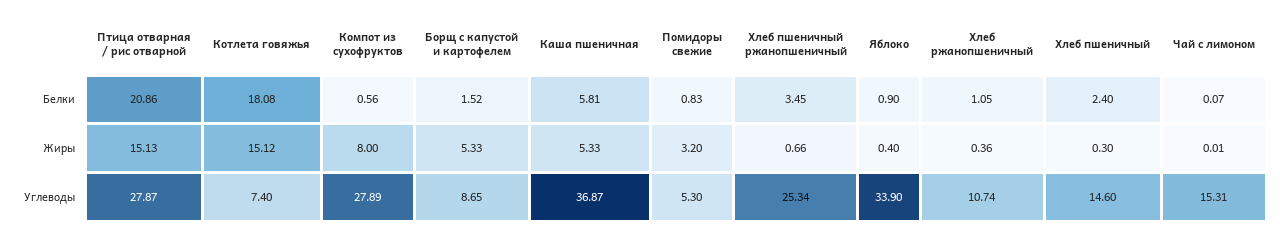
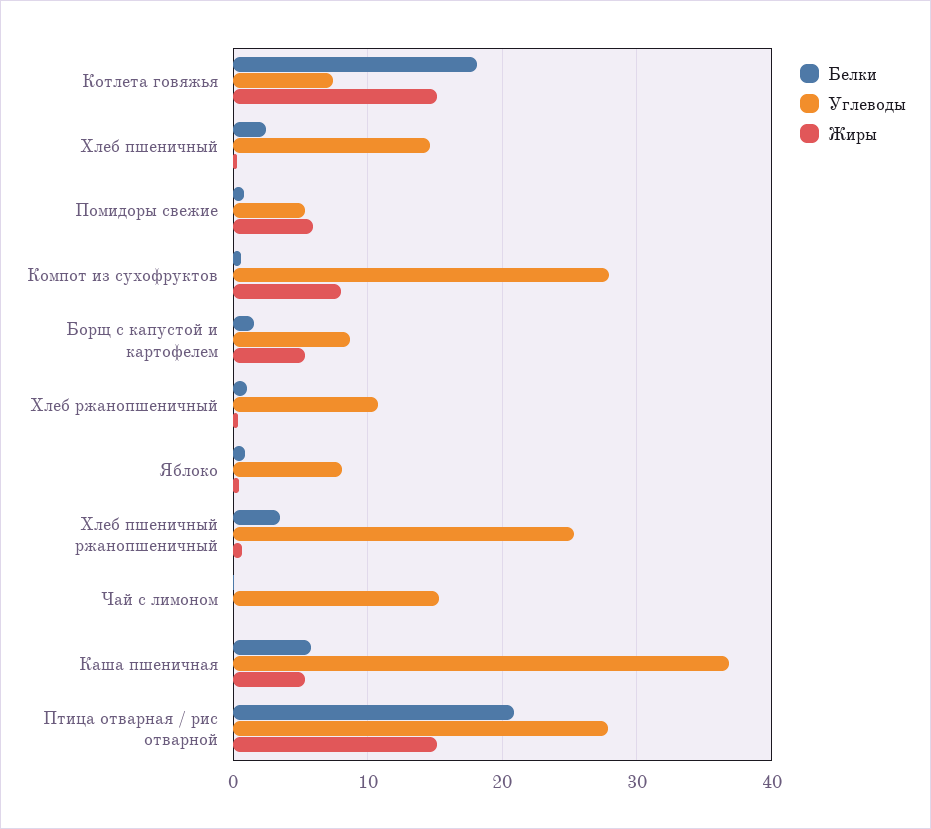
Жиры, Помидоры свежие: 3.2 -> 6
Углеводы, Яблоко: 33.9 -> 8

